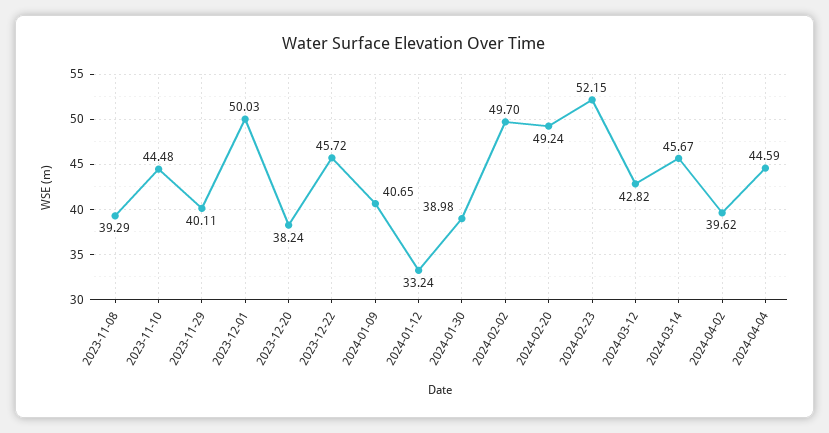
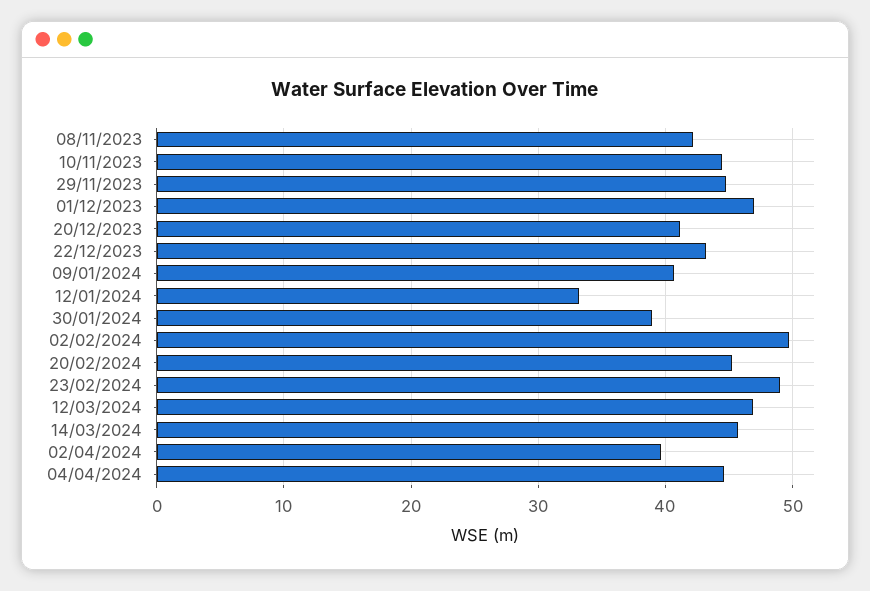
2023-11-08: 39.29 -> 42
2023-11-29: 40.11 -> 45
2023-12-01: 50.03 -> 47
2023-12-20: 38.24 -> 41
2023-12-22: 45.72 -> 43
2024-02-20: 49.24 -> 45
2024-02-23: 52.15 -> 49
2024-03-12: 42.82 -> 47

